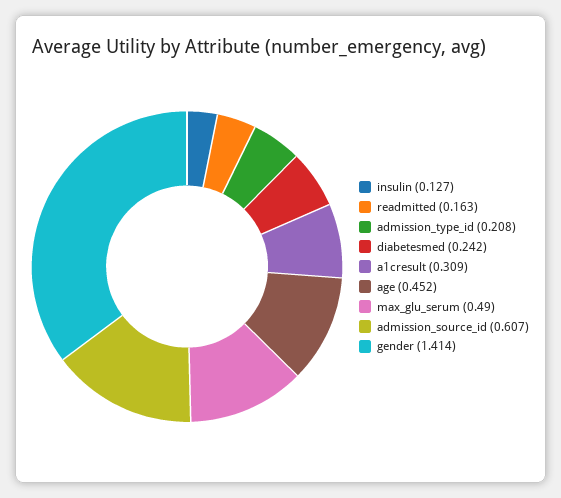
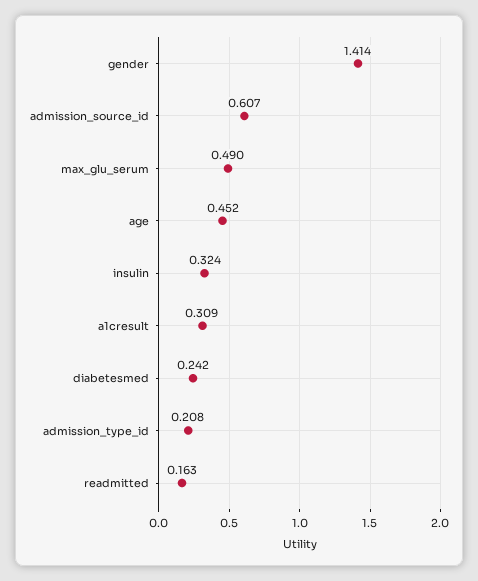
insulin: 0.127 -> 0.324

